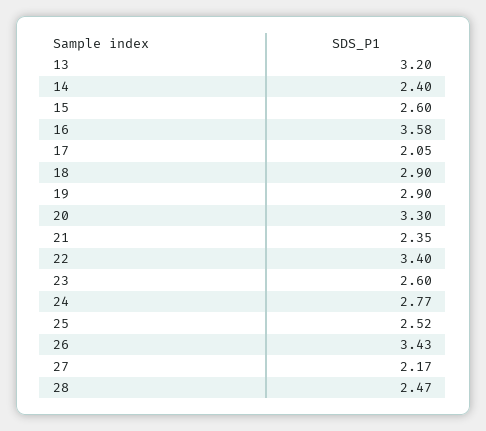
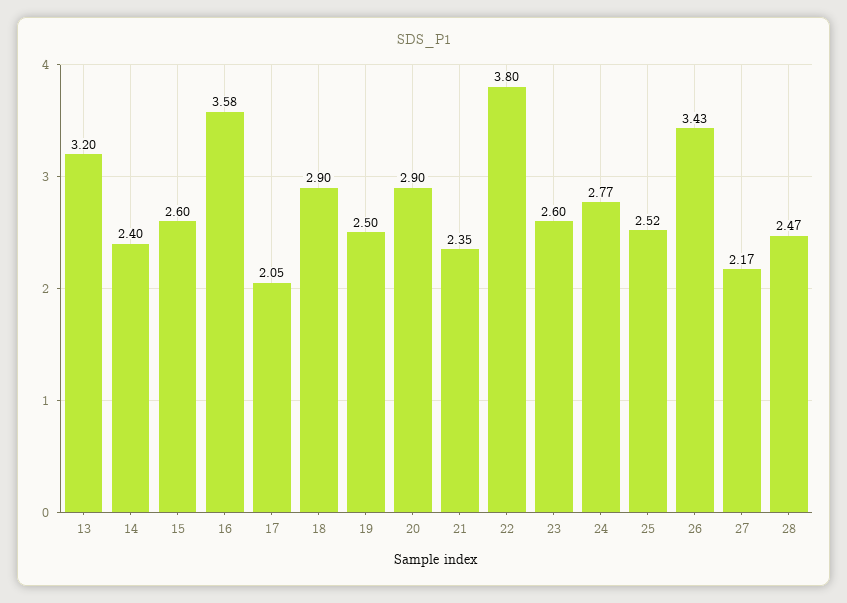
19: 2.9 -> 2.5
20: 3.3 -> 2.9
22: 3.4 -> 3.8

